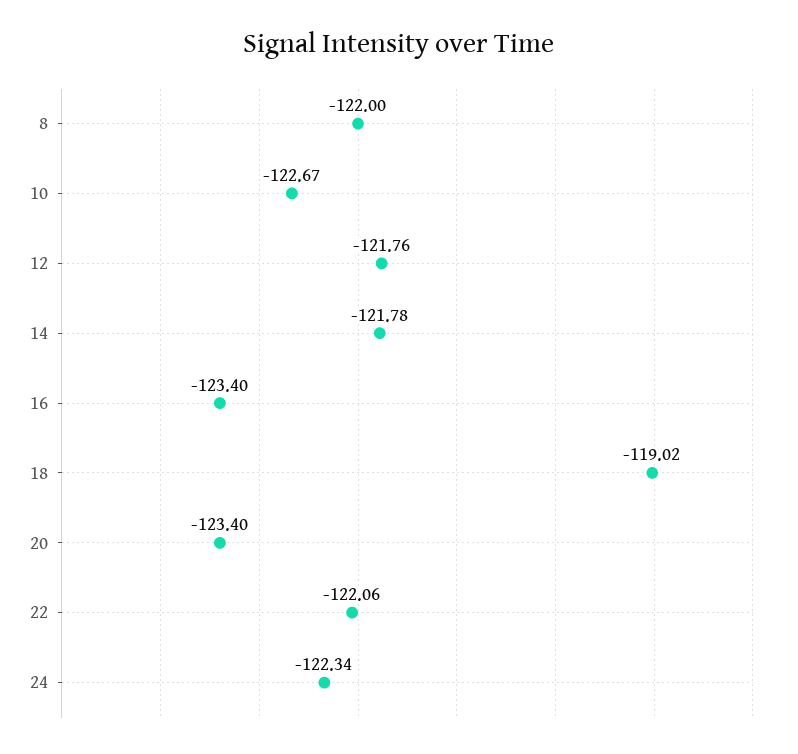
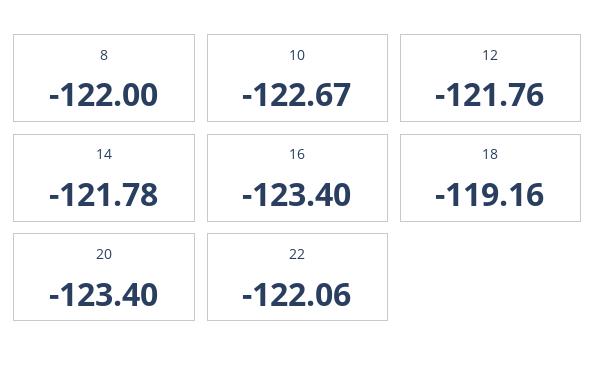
18: -119.02 -> -119.16
24: -122.34 -> none

